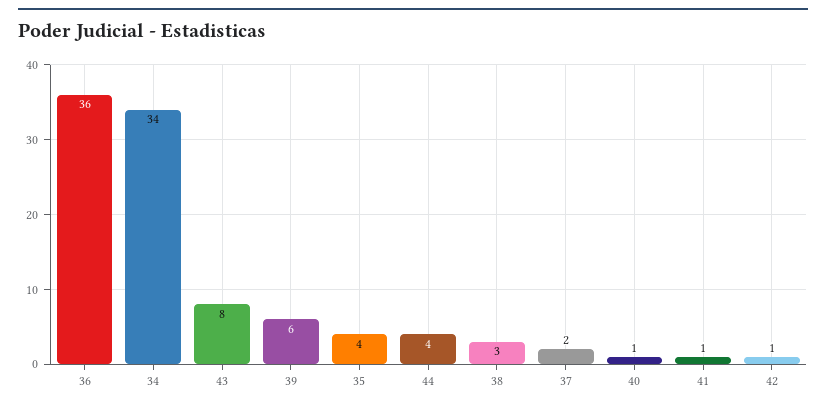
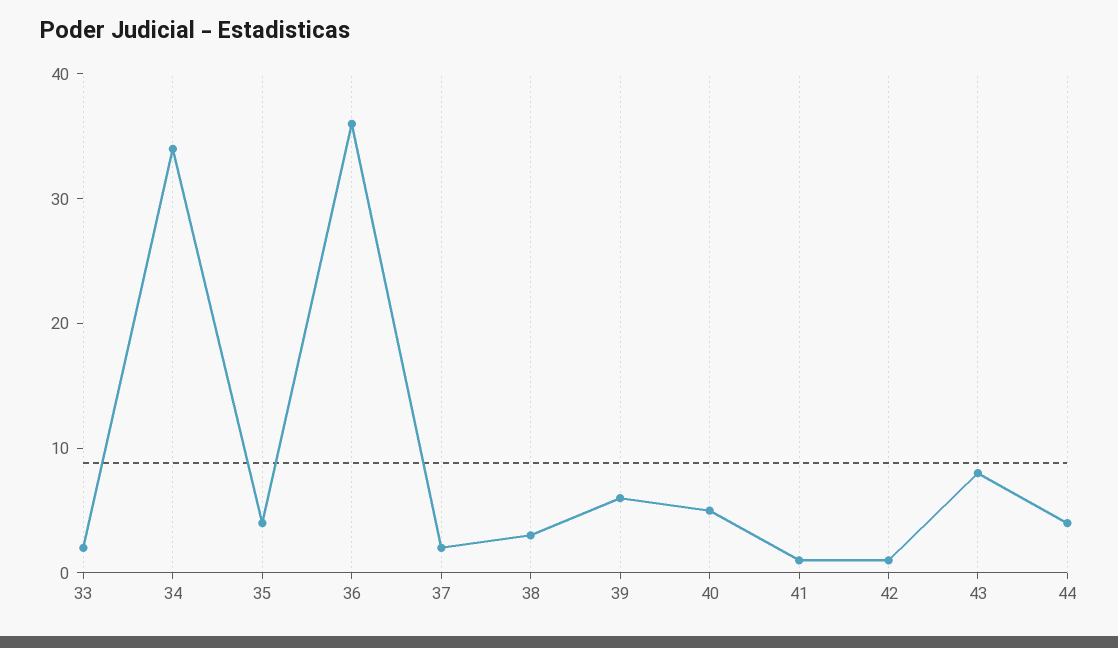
40: 1 -> 5
33: none -> 2

